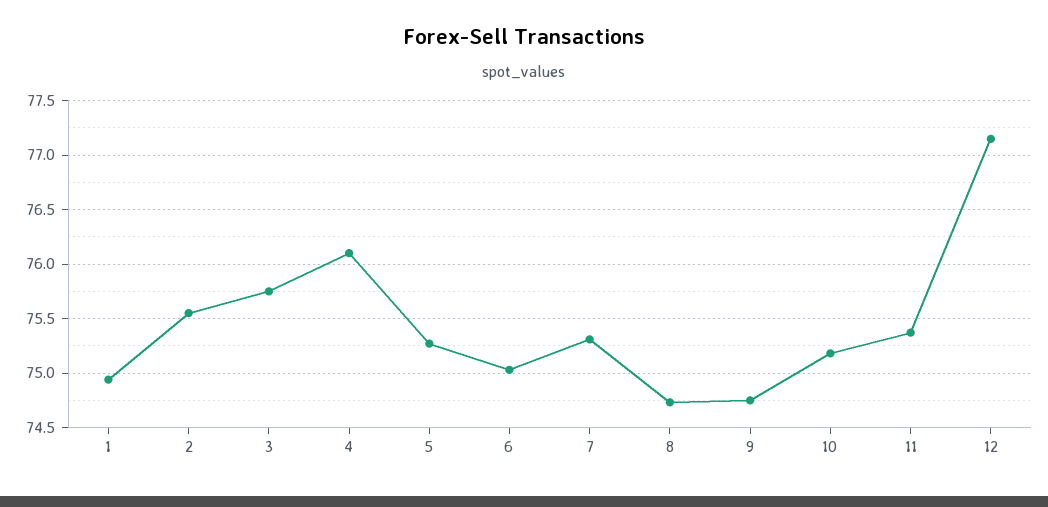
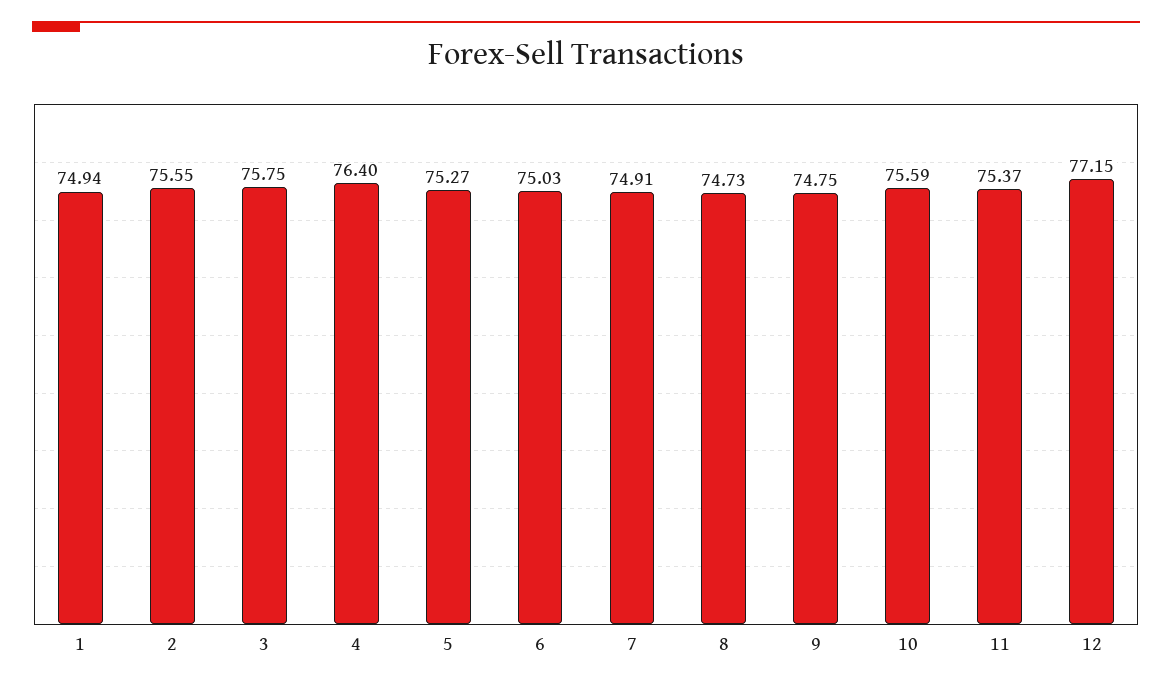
4: 76.1 -> 76.4
7: 75.3 -> 74.91
10: 75.2 -> 75.59

